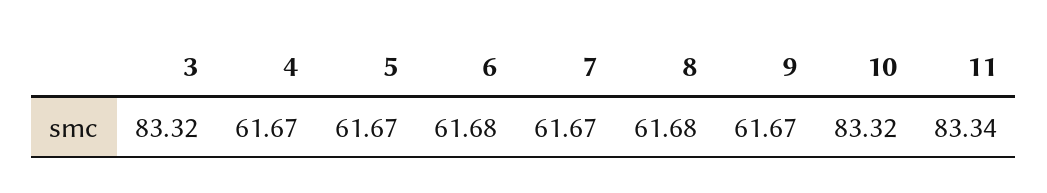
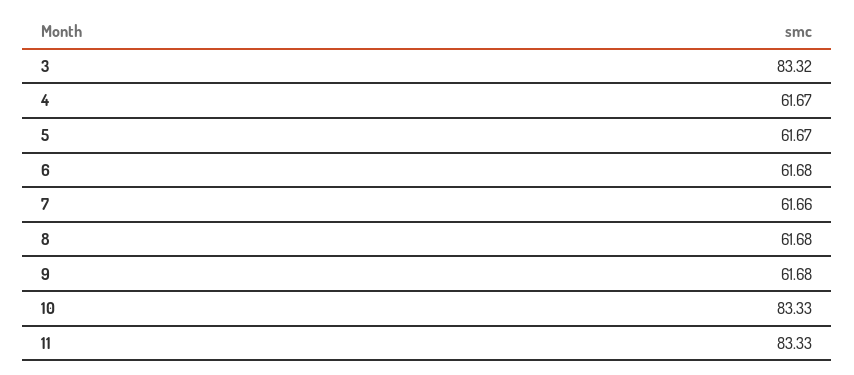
7: 61.67 -> 61.66
9: 61.67 -> 61.68
10: 83.32 -> 83.33
11: 83.34 -> 83.33

